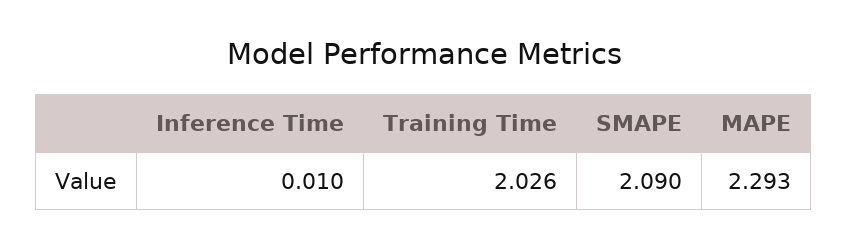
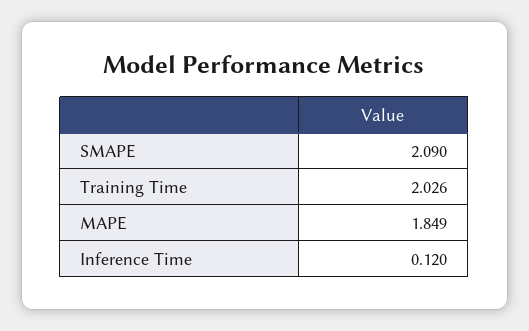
Inference Time: 0.01 -> 0.12
MAPE: 2.293 -> 1.849

